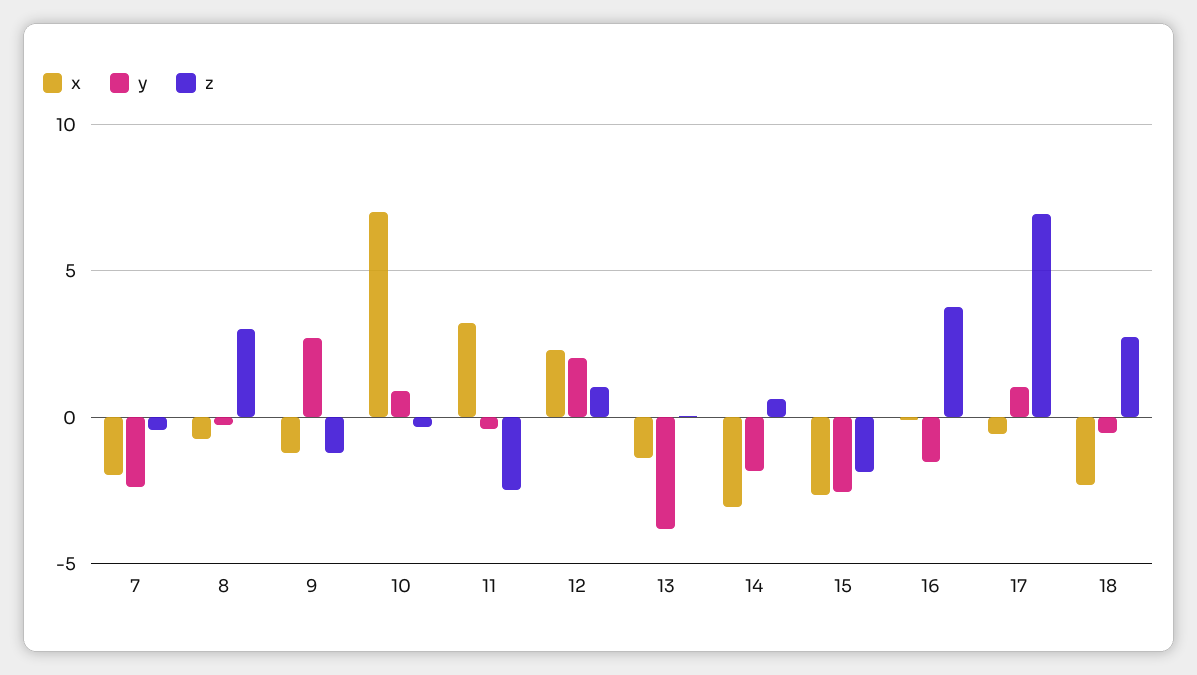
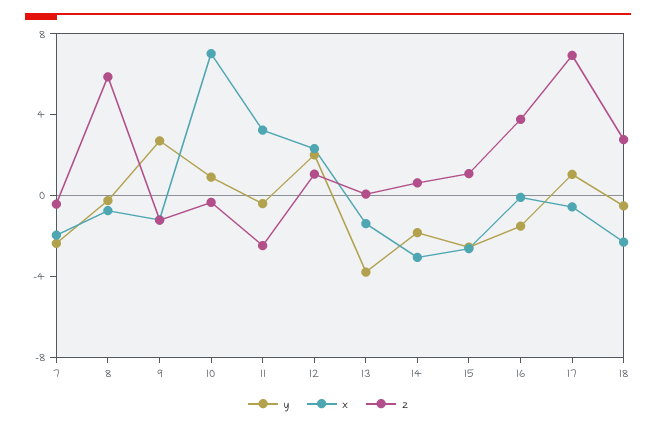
z, 8: 3 -> 6
z, 15: -2 -> 1

